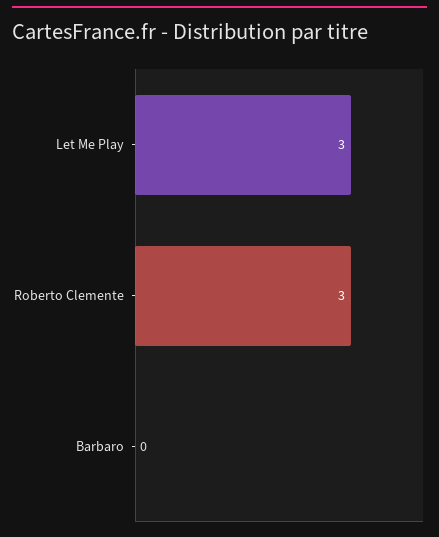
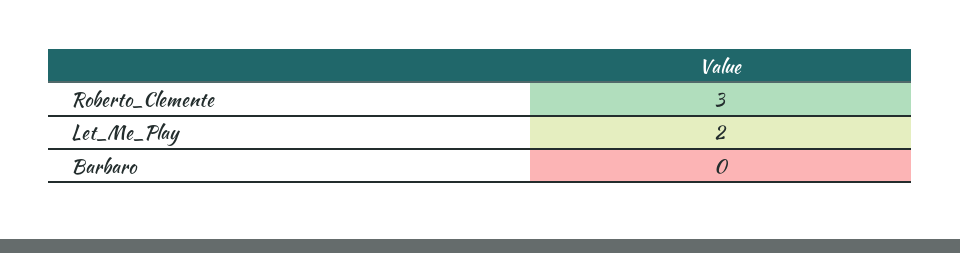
Let Me Play: 3 -> 2

